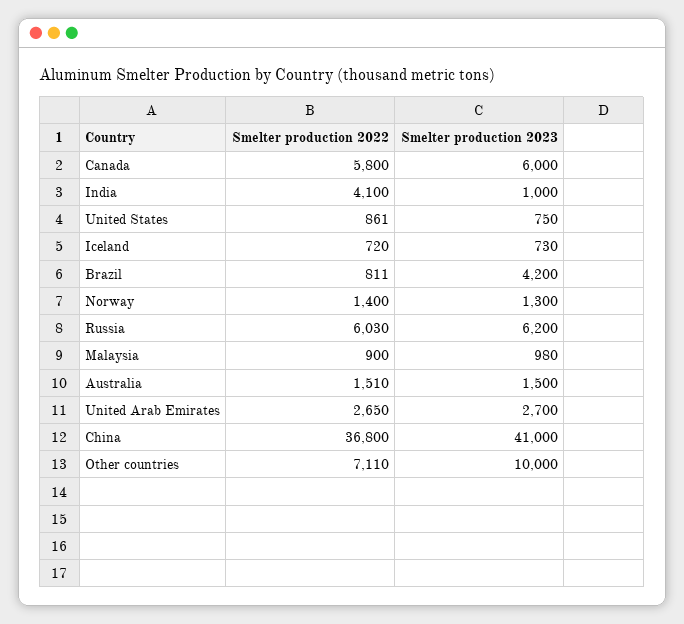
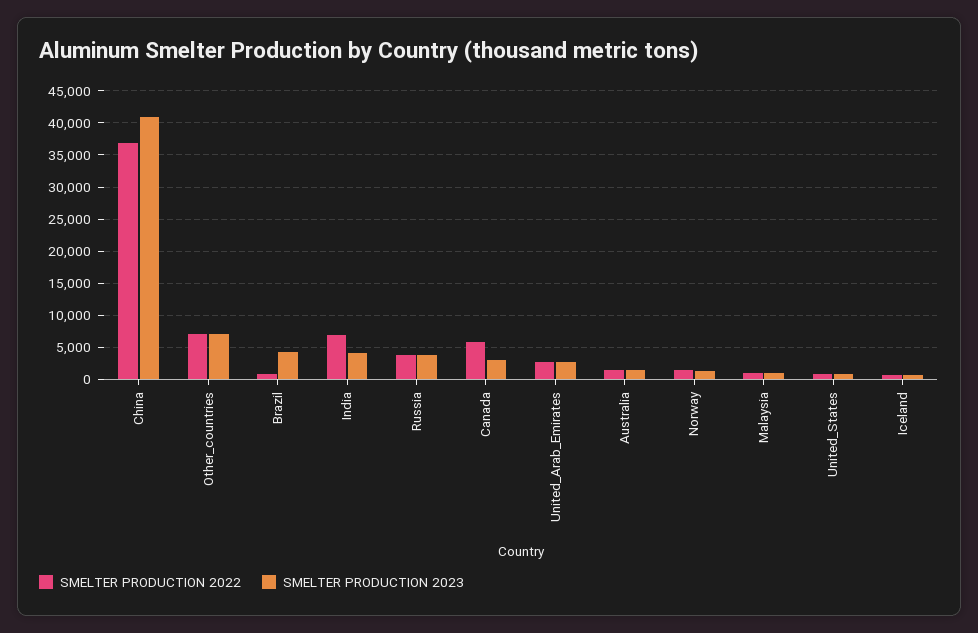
Smelter production 2023, Canada: 6000 -> 3000
Smelter production 2022, India: 4100 -> 7000
Smelter production 2023, India: 1000 -> 4000
Smelter production 2022, Russia: 6030 -> 4000
Smelter production 2023, Russia: 6200 -> 4000
Smelter production 2023, Other countries: 10000 -> 7000

